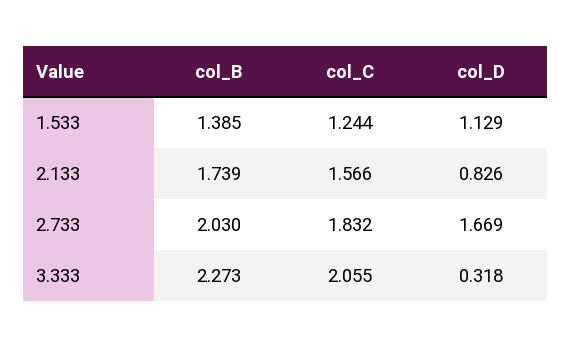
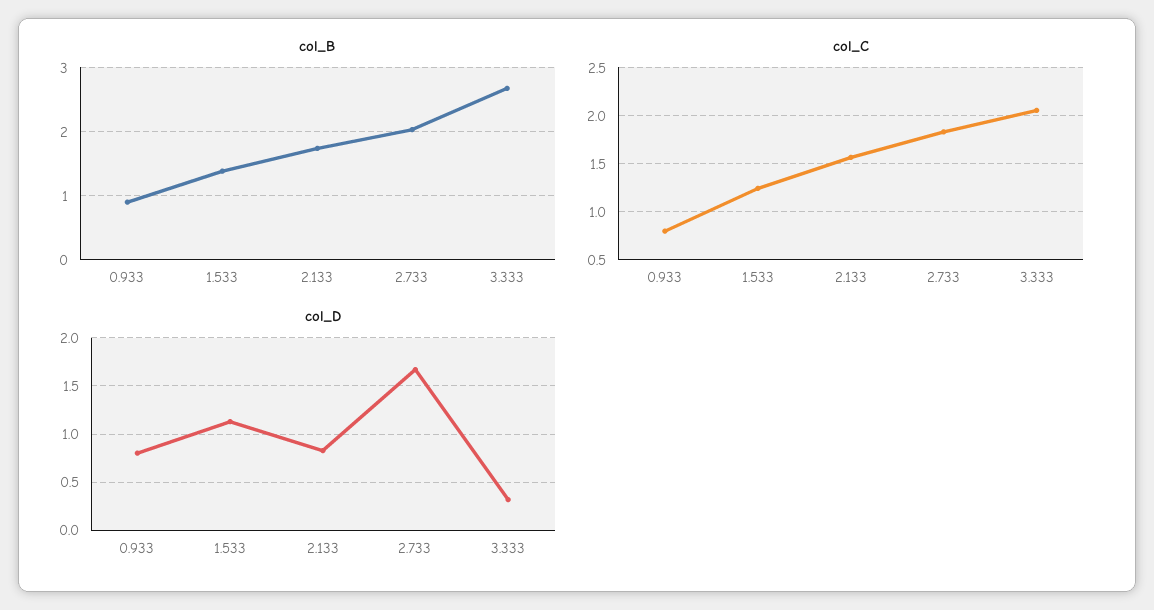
col_B, 3.333: 2.273 -> 2.7
col_B, 0.933: none -> 0.9
col_C, 0.933: none -> 0.8
col_D, 0.933: none -> 0.8

